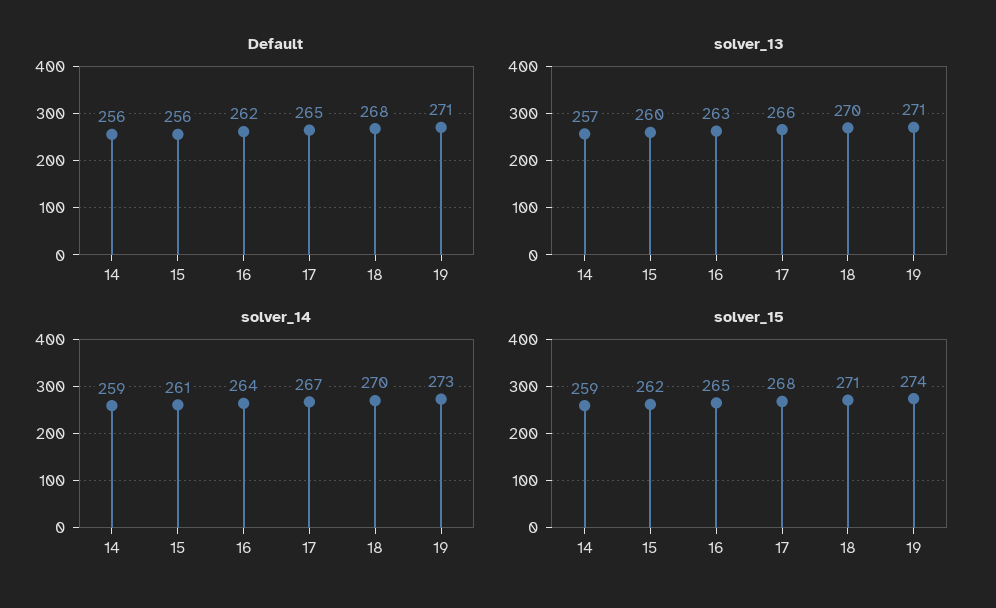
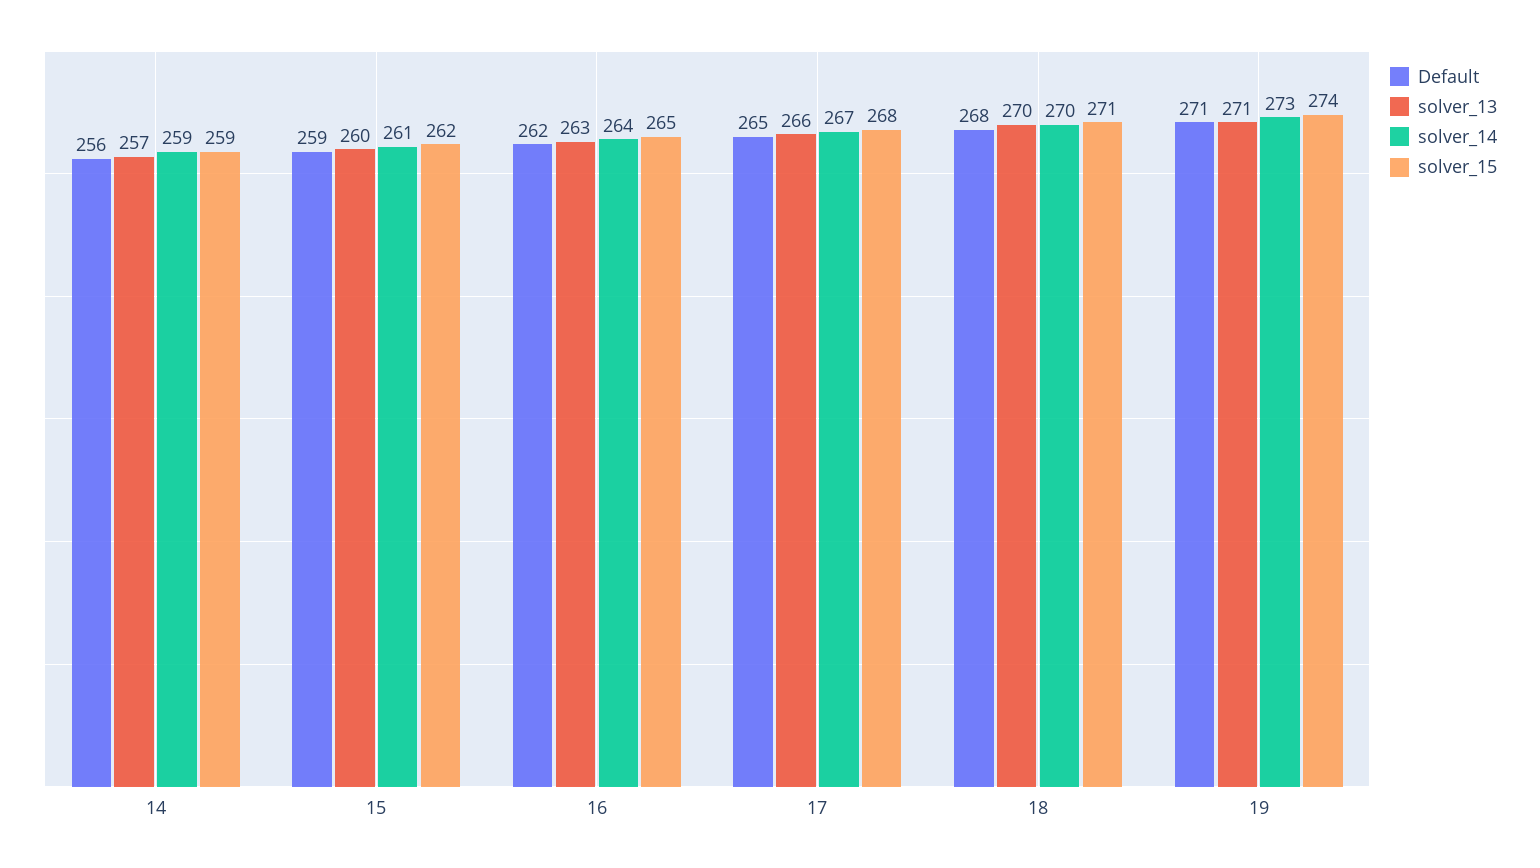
Default, 15: 256 -> 259

